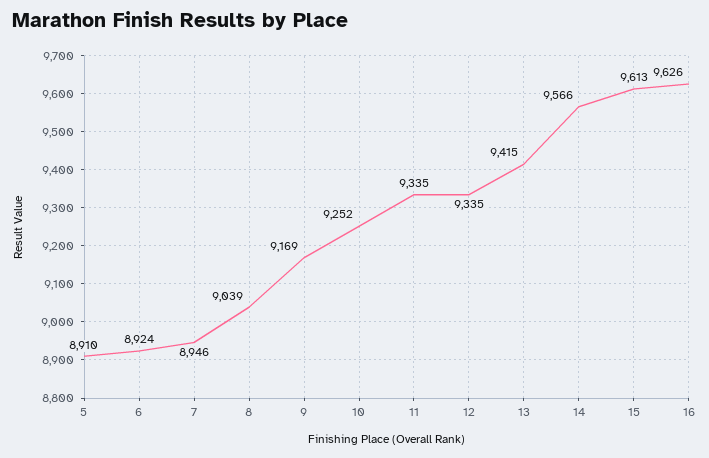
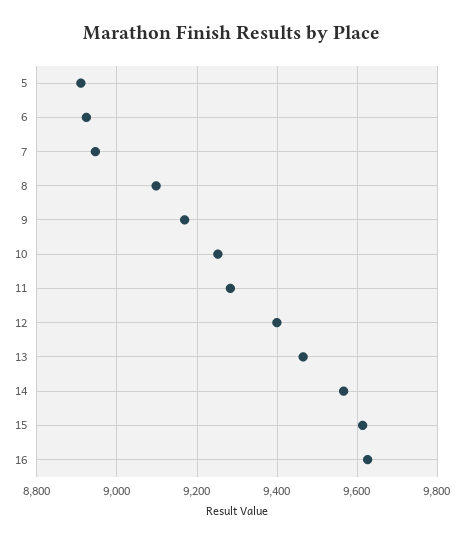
8: 9039 -> 9100
11: 9335 -> 9280
12: 9335 -> 9400
13: 9415 -> 9460

